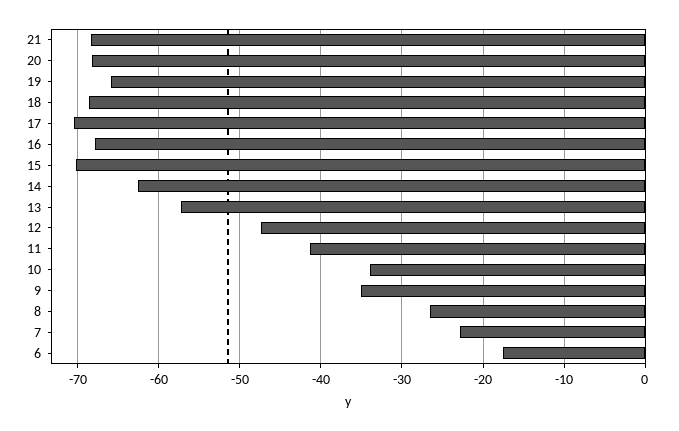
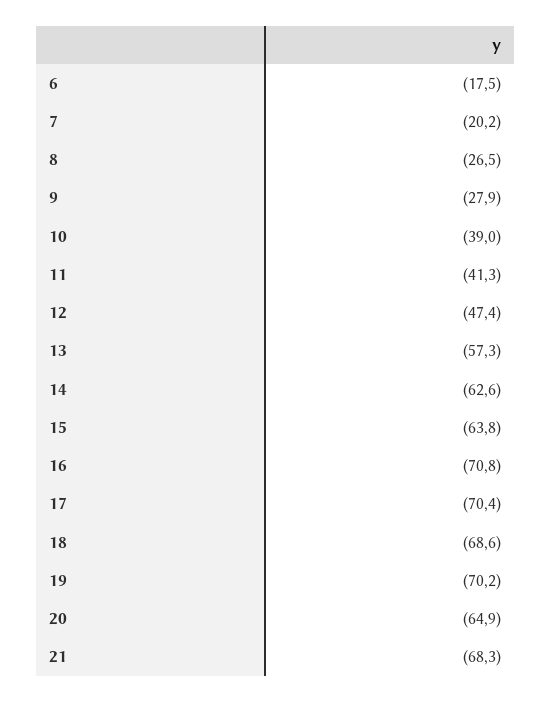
20: -68 -> -64.9
19: -66 -> -70.2
16: -68 -> -70.8
15: -70 -> -63.8
10: -34 -> -39
9: -35 -> -27.9
7: -23 -> -20.2

